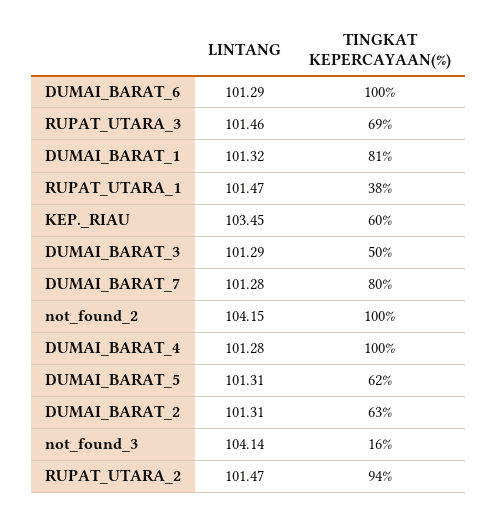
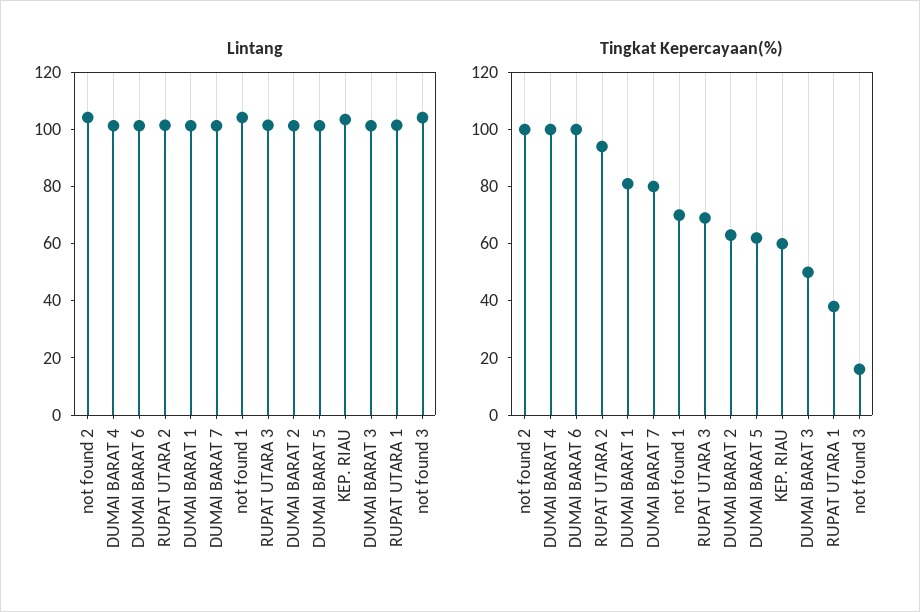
LINTANG, not found 1: none -> 105
TINGKAT KEPERCAYAAN(%), not found 1: none -> 70

